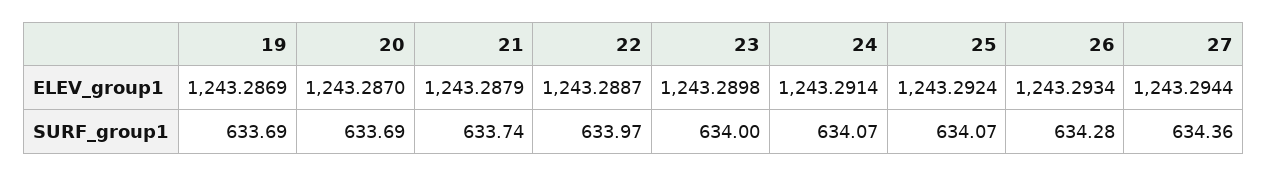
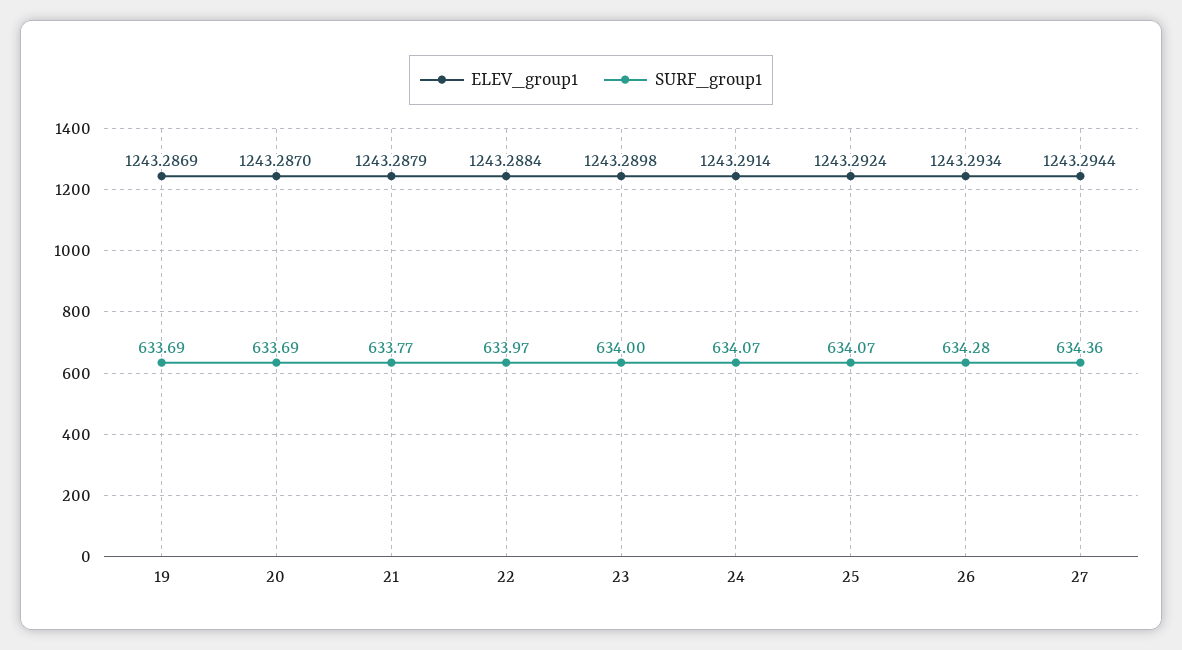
ELEV_group1, 22: 1243.2887 -> 1243.2884
SURF_group1, 21: 633.74 -> 633.77

